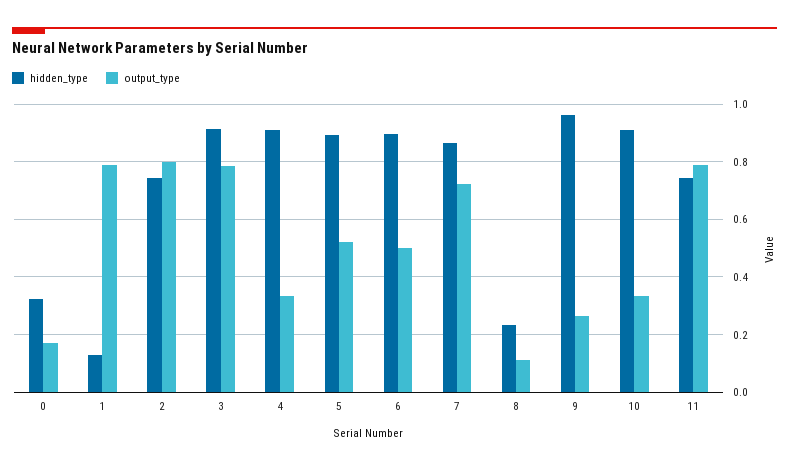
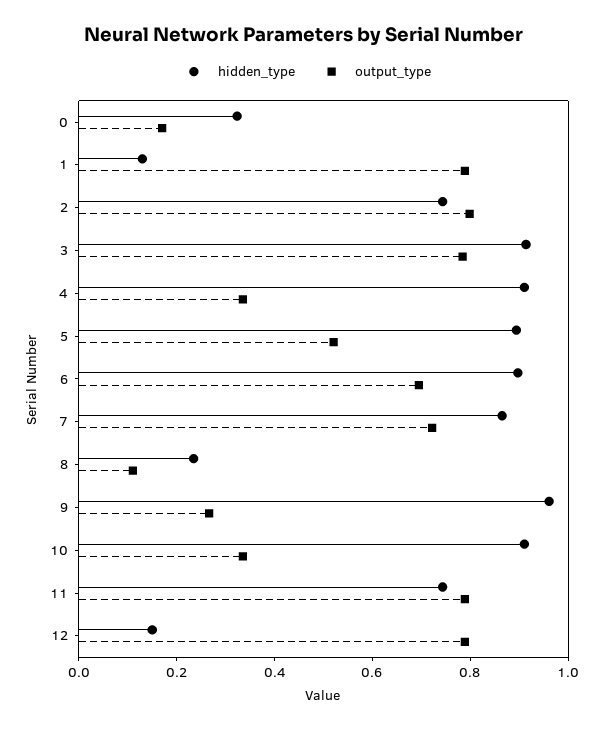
output_type, 6: 0.5 -> 0.7
hidden_type, 12: none -> 0.15
output_type, 12: none -> 0.8

